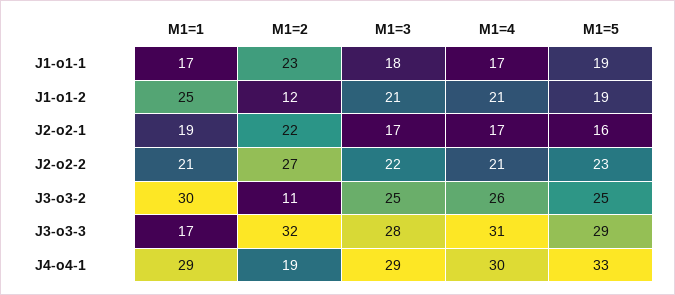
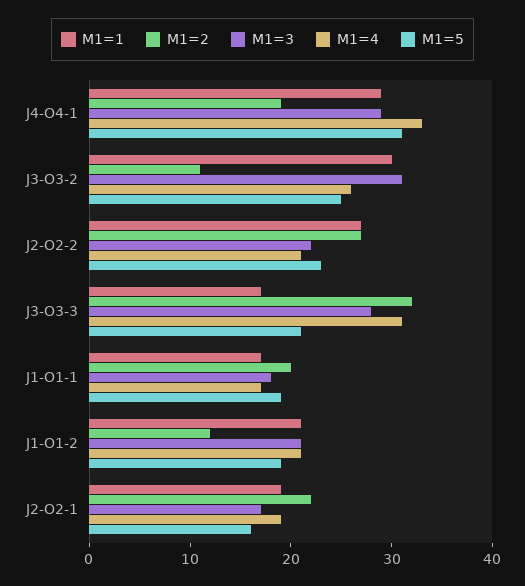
M1=2, J1-o1-1: 23 -> 20
M1=1, J1-o1-2: 25 -> 21
M1=4, J2-o2-1: 17 -> 19
M1=1, J2-o2-2: 21 -> 27
M1=3, J3-o3-2: 25 -> 31
M1=5, J3-o3-3: 29 -> 21
M1=4, J4-o4-1: 30 -> 33
M1=5, J4-o4-1: 33 -> 31

